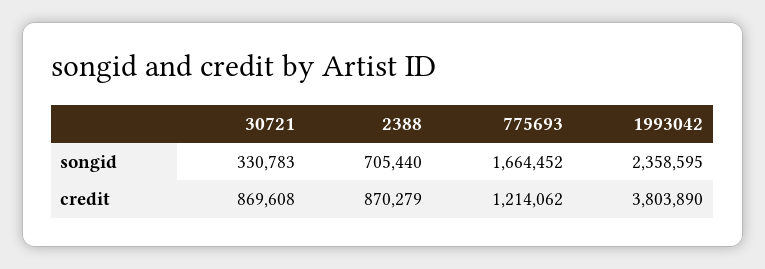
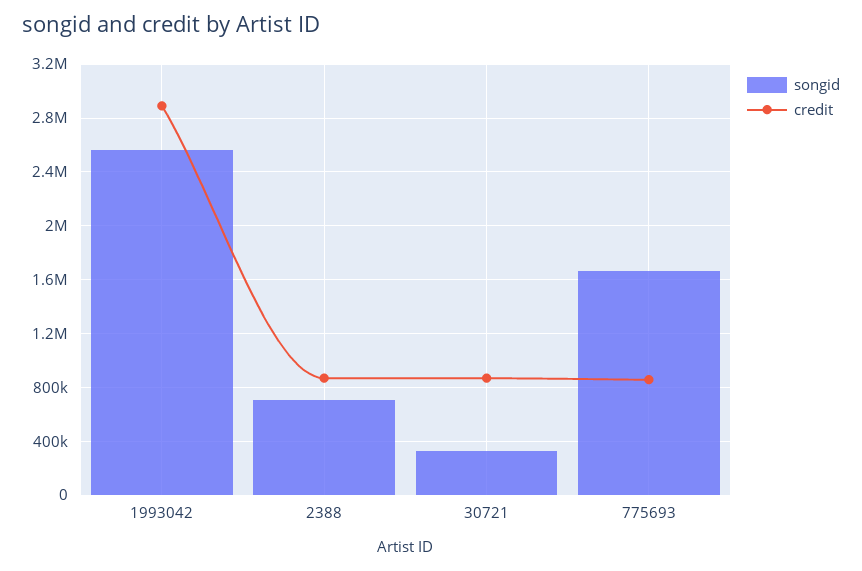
songid, 1993042: 2358595 -> 2550000
credit, 775693: 1214062 -> 850000
credit, 1993042: 3803890 -> 2900000

